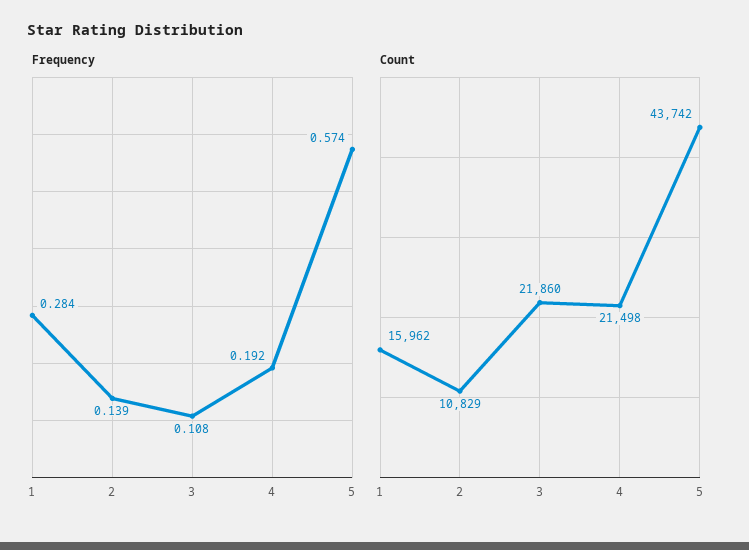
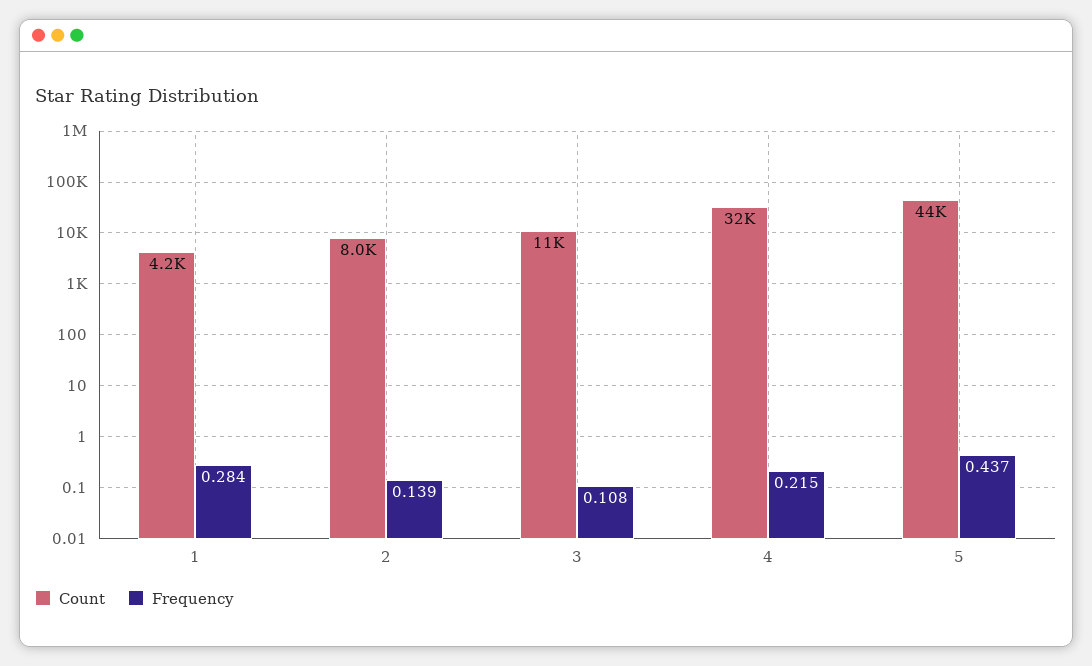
Frequency, 4: 0.192 -> 0.215
Frequency, 5: 0.574 -> 0.437
Count, 1: 15962 -> 4200
Count, 2: 10829 -> 8000
Count, 3: 21860 -> 11000
Count, 4: 21498 -> 32000

